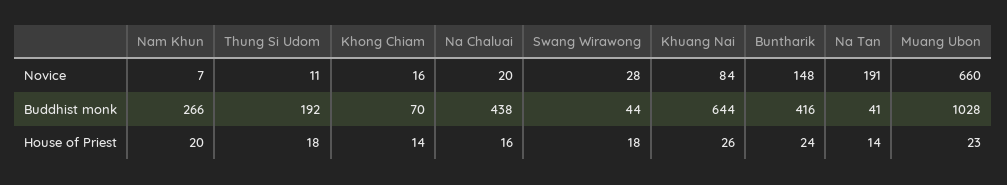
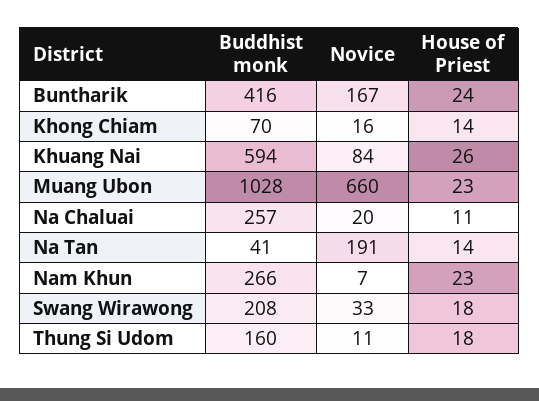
Swang Wirawong, Novice: 28 -> 33
Buntharik, Novice: 148 -> 167
Thung Si Udom, Buddhist monk: 192 -> 160
Na Chaluai, Buddhist monk: 438 -> 257
Swang Wirawong, Buddhist monk: 44 -> 208
Khuang Nai, Buddhist monk: 644 -> 594
Nam Khun, House of Priest: 20 -> 23
Na Chaluai, House of Priest: 16 -> 11

